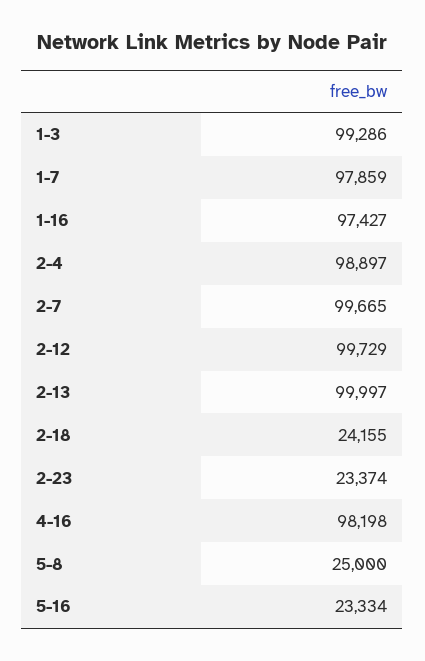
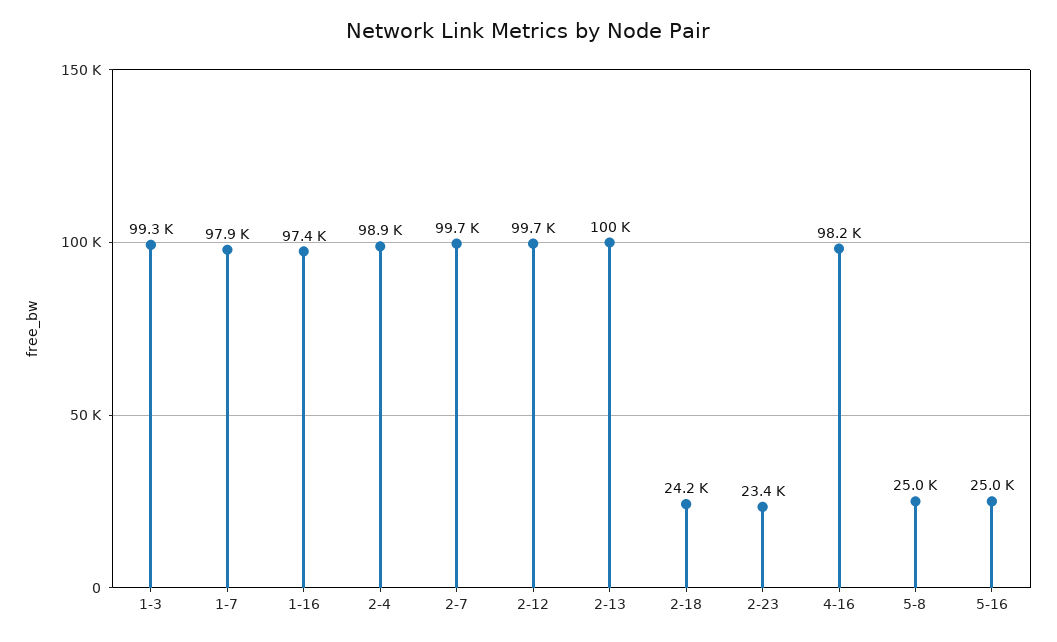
5-16: 23334 -> 25000

